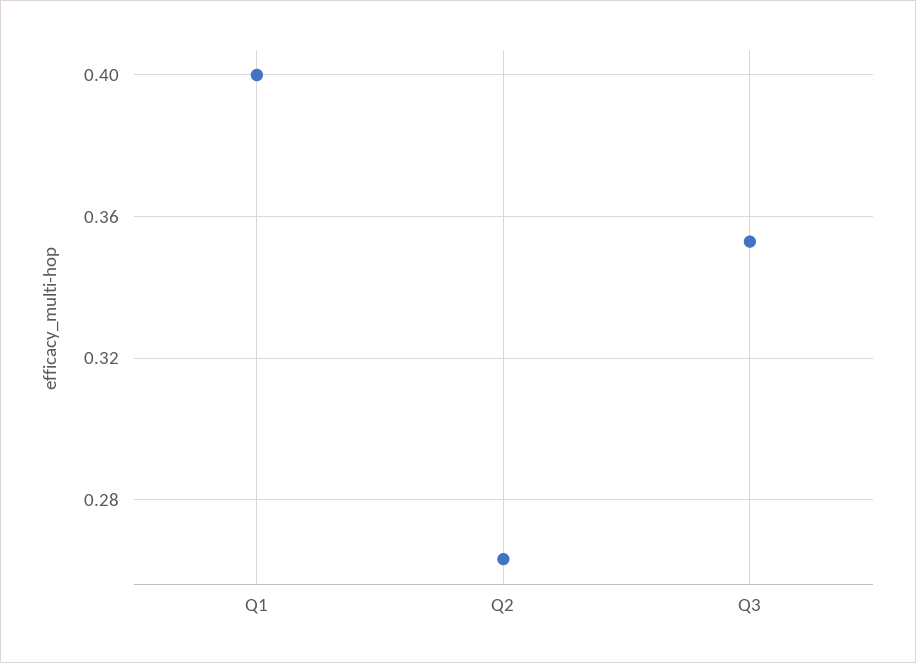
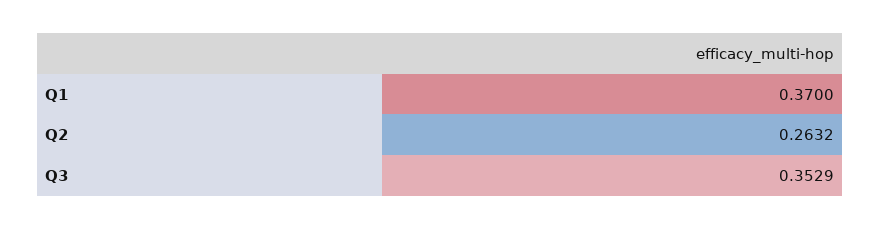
Q1: 0.4 -> 0.37

